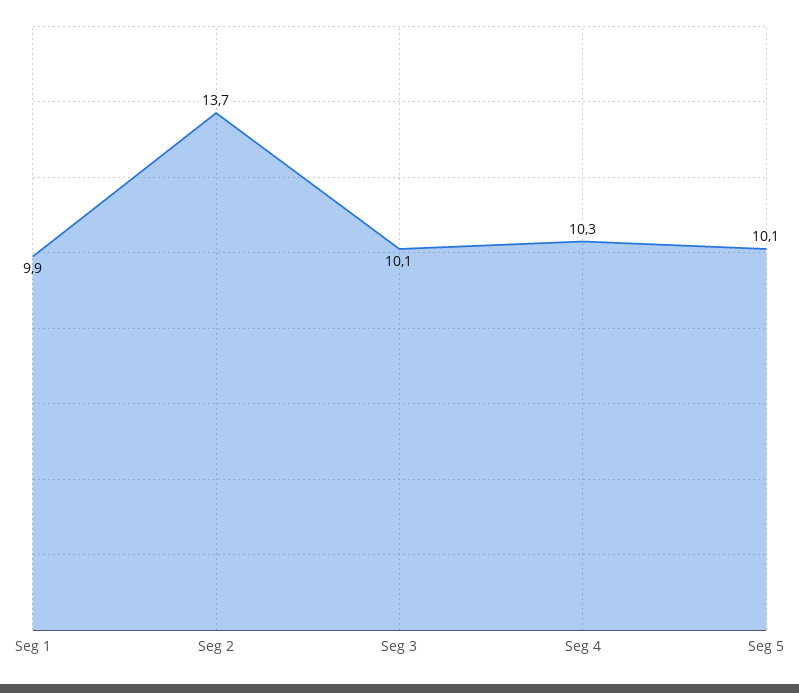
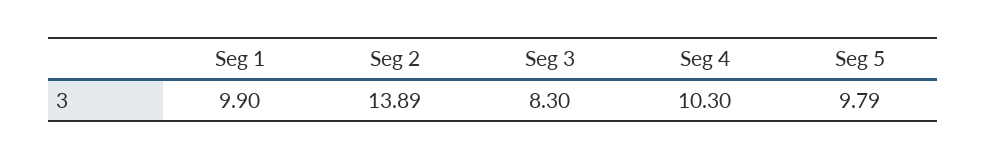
Seg 2: 13.7 -> 13.89
Seg 3: 10.1 -> 8.3
Seg 5: 10.1 -> 9.79

